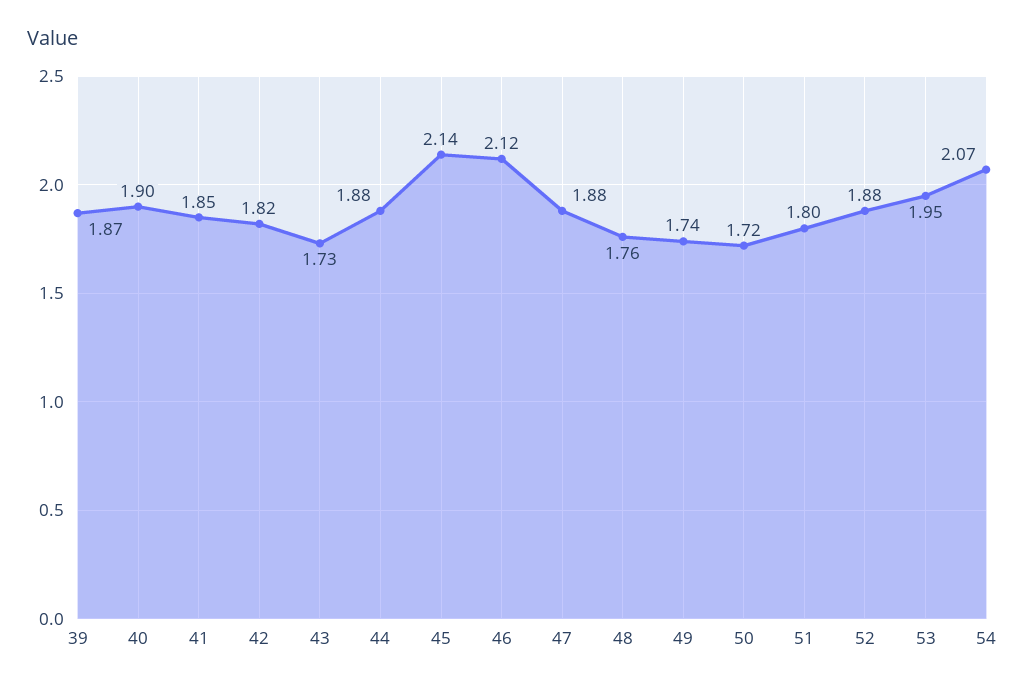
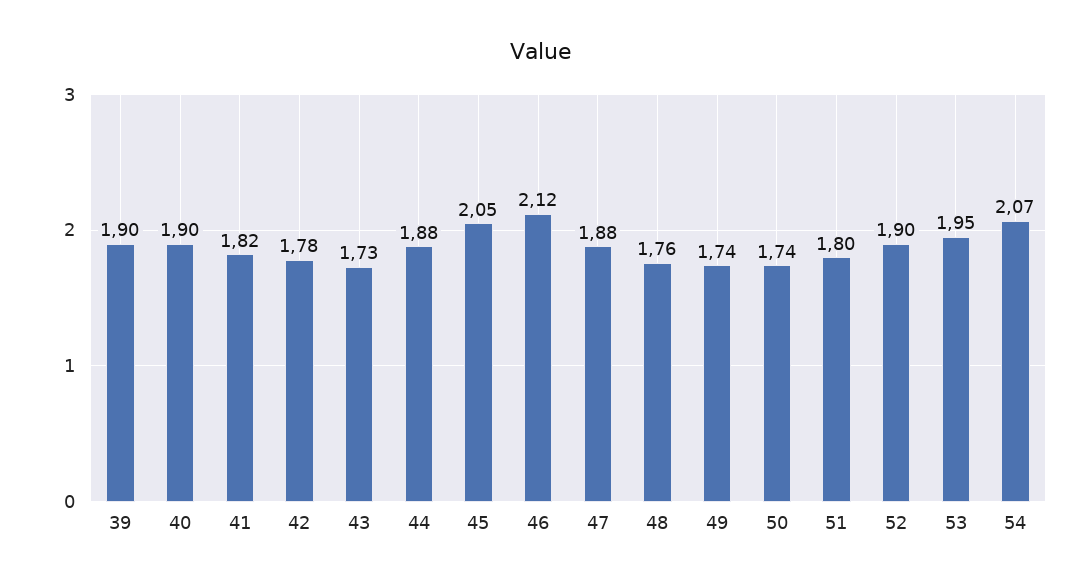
39: 1.87 -> 1.9
41: 1.85 -> 1.82
42: 1.82 -> 1.78
45: 2.14 -> 2.05
50: 1.72 -> 1.74
52: 1.88 -> 1.9

